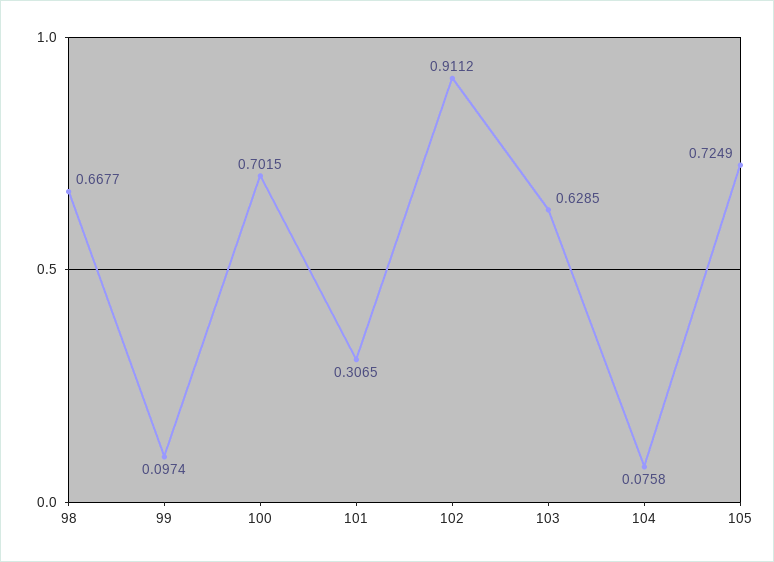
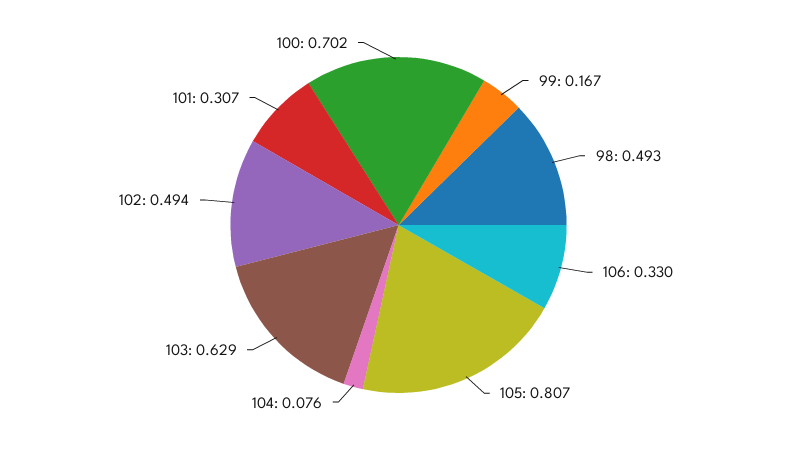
98: 0.6677 -> 0.493
99: 0.0974 -> 0.167
102: 0.9112 -> 0.494
105: 0.7249 -> 0.807
106: none -> 0.33

